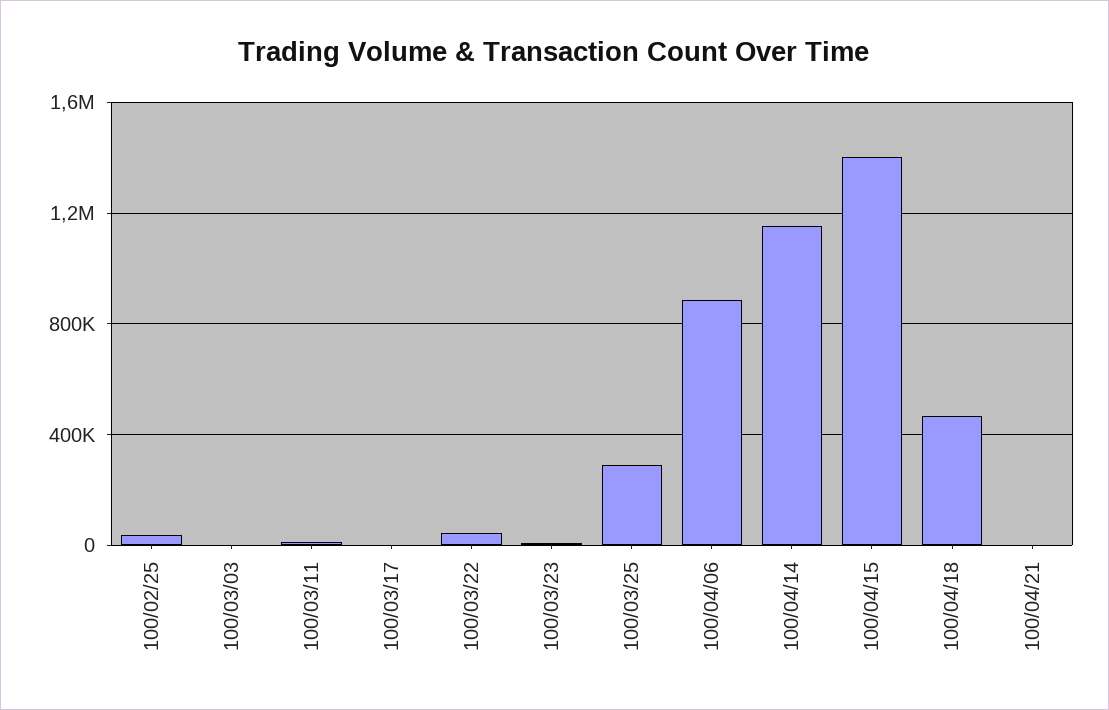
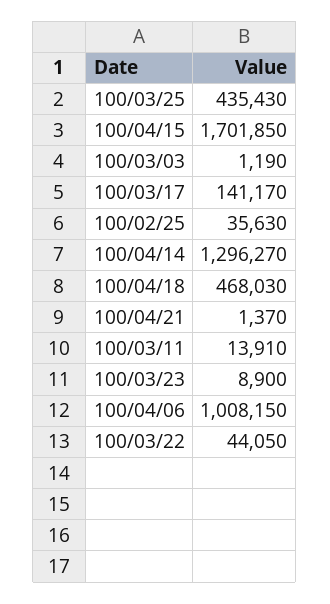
100/03/17: 0 -> 141170
100/03/25: 300000 -> 435430
100/04/06: 900000 -> 1008150
100/04/14: 1150000 -> 1296270
100/04/15: 1400000 -> 1701850

